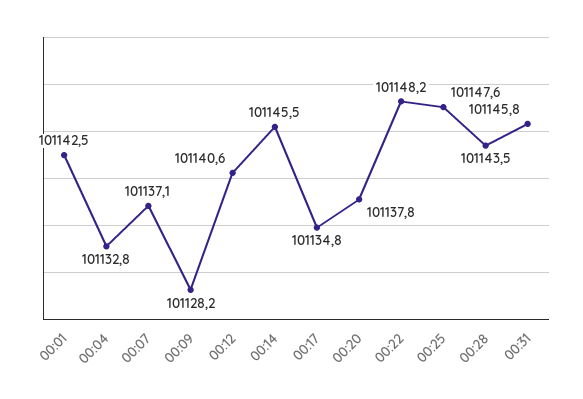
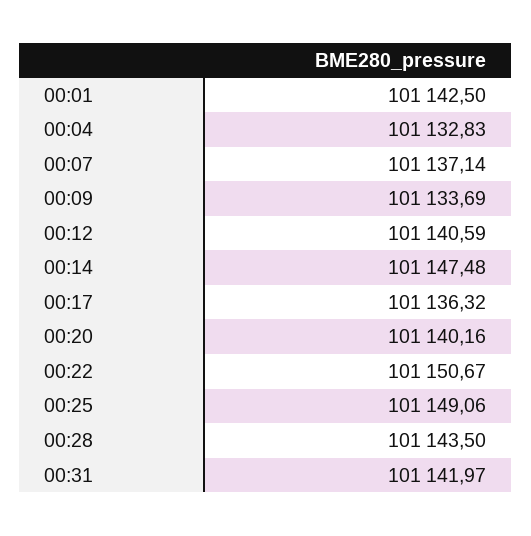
00:09: 101128.2 -> 101133.69
00:14: 101145.5 -> 101147.48
00:17: 101134.8 -> 101136.32
00:20: 101137.8 -> 101140.16
00:22: 101148.2 -> 101150.67
00:25: 101147.6 -> 101149.06
00:31: 101145.8 -> 101141.97

